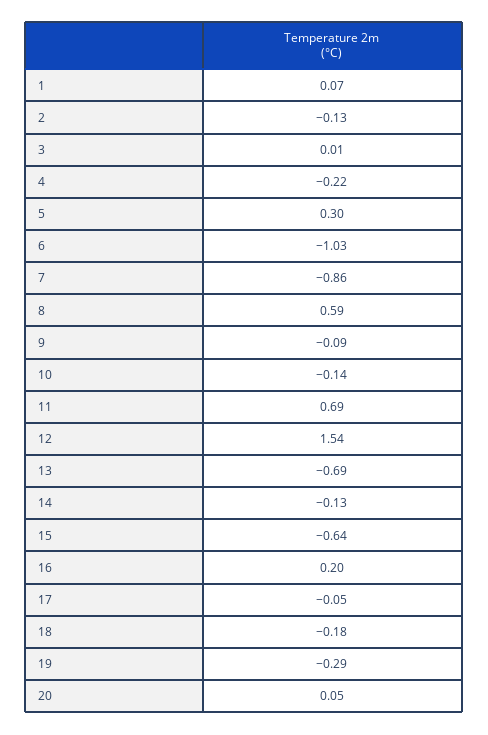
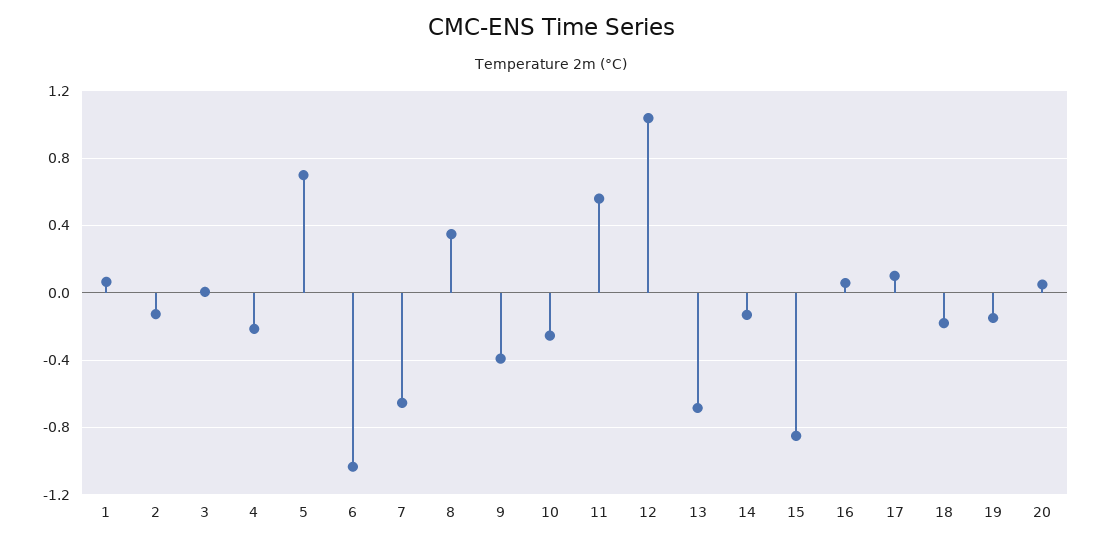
5: 0.3 -> 0.7
7: -0.86 -> -0.65
8: 0.59 -> 0.35
9: -0.09 -> -0.4
10: -0.14 -> -0.25
11: 0.69 -> 0.55
12: 1.54 -> 1.05
15: -0.64 -> -0.85
16: 0.2 -> 0.05
17: -0.05 -> 0.1
19: -0.29 -> -0.15

